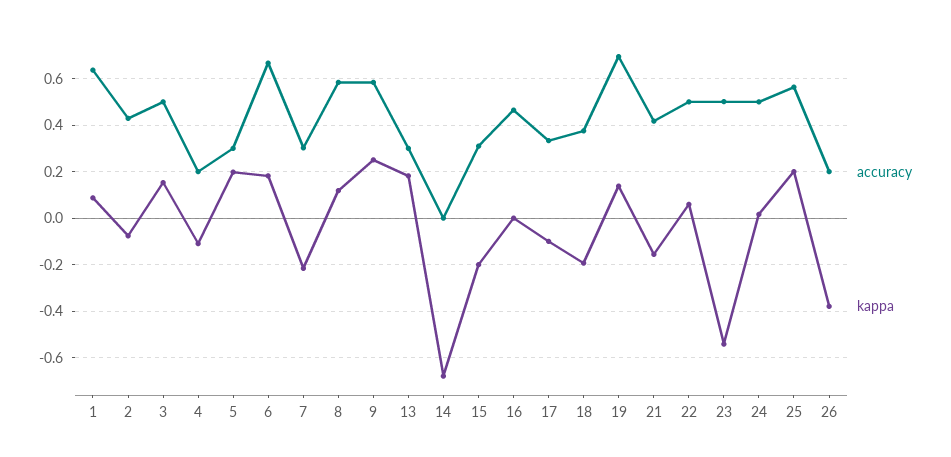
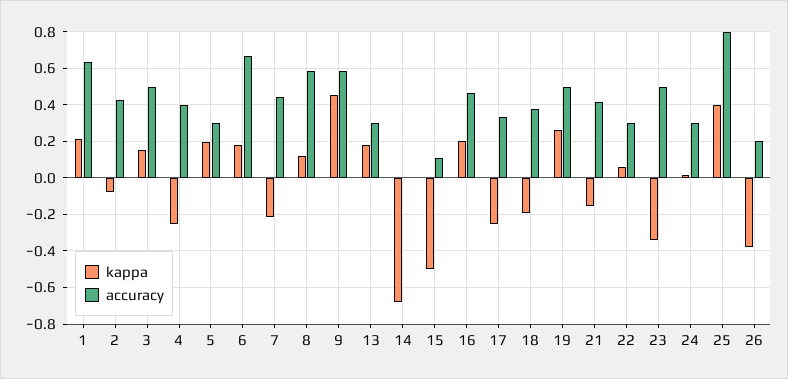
kappa, 1: 0.1 -> 0.2
accuracy, 4: 0.2 -> 0.4
kappa, 4: -0.1 -> -0.25
accuracy, 7: 0.3 -> 0.45
kappa, 9: 0.25 -> 0.45
accuracy, 15: 0.3 -> 0.1
kappa, 15: -0.2 -> -0.5
kappa, 16: 0 -> 0.2
kappa, 17: -0.1 -> -0.25
accuracy, 19: 0.7 -> 0.5
kappa, 19: 0.15 -> 0.25
accuracy, 22: 0.5 -> 0.3
kappa, 23: -0.55 -> -0.35
accuracy, 24: 0.5 -> 0.3
accuracy, 25: 0.55 -> 0.8
kappa, 25: 0.2 -> 0.4

